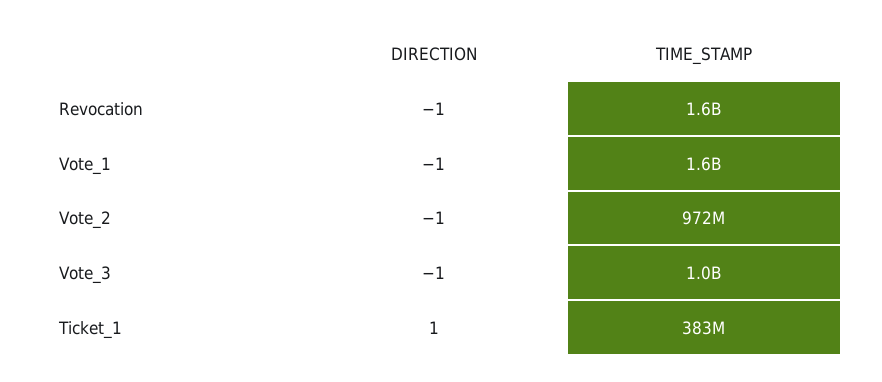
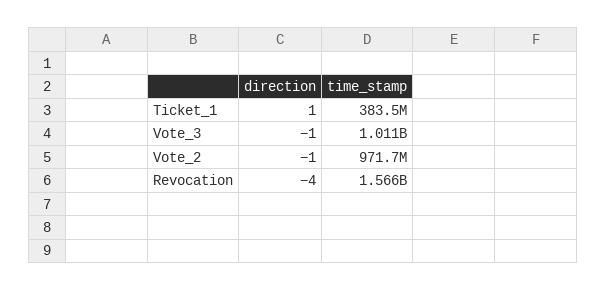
DIRECTION, Revocation: -1 -> -4
DIRECTION, Vote_1: -1 -> none
TIME_STAMP, Vote_1: 1600000000 -> none

